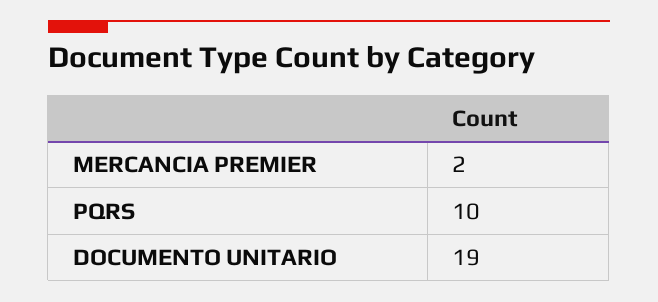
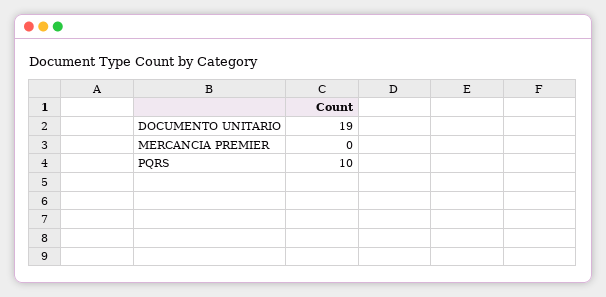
MERCANCIA PREMIER: 2 -> 0

